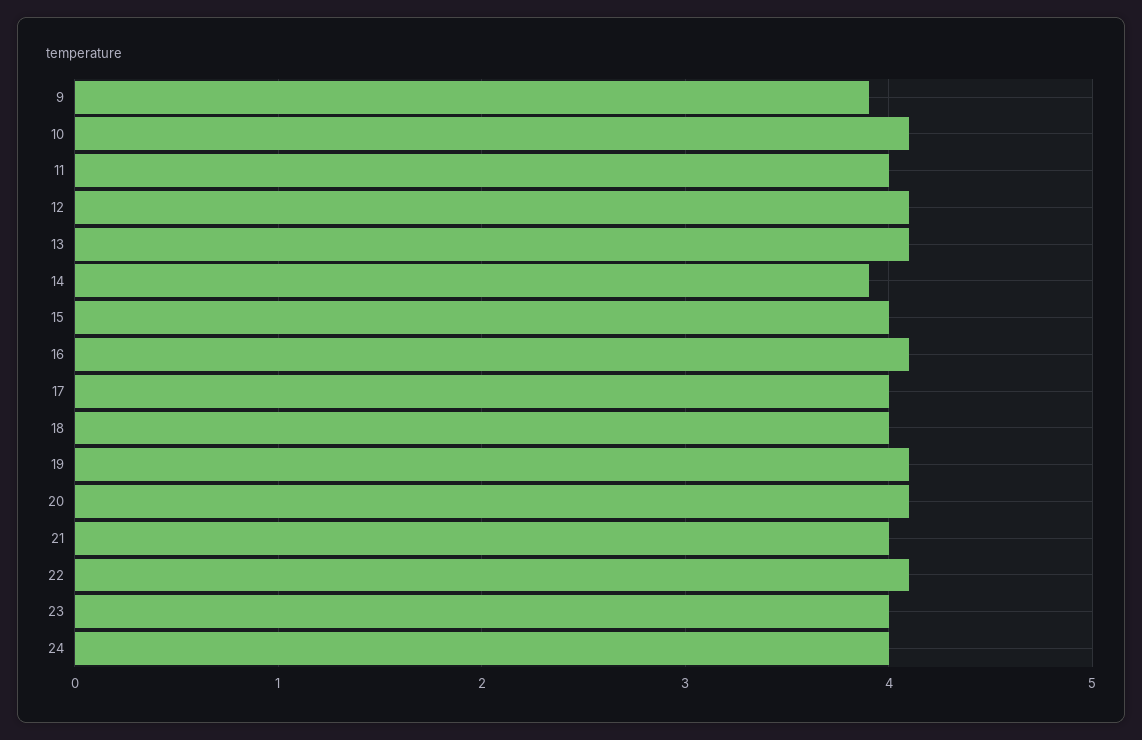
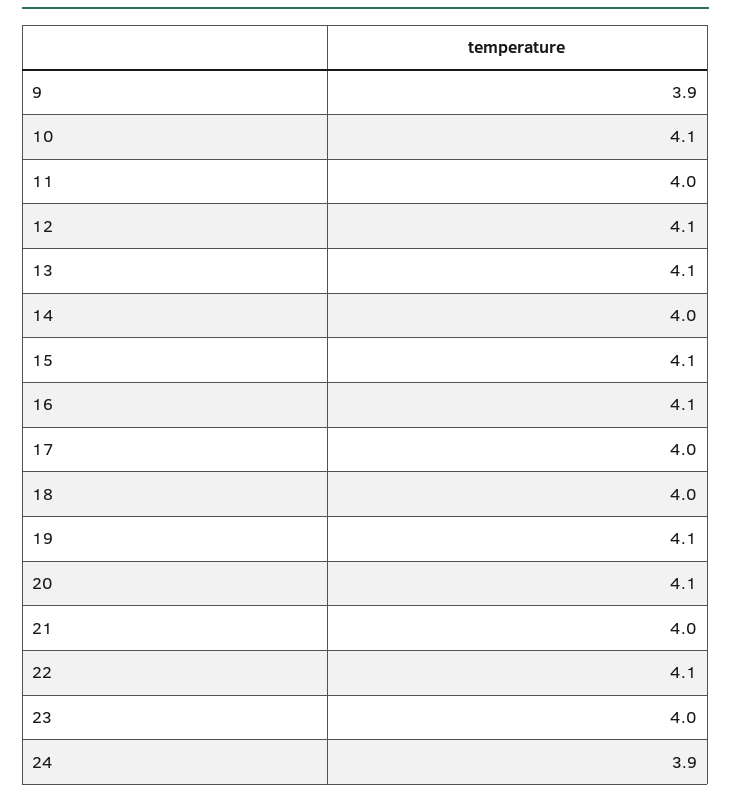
14: 3.9 -> 4
15: 4 -> 4.1
24: 4 -> 3.9

